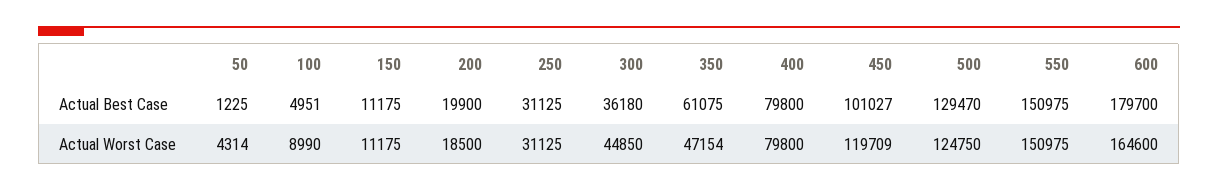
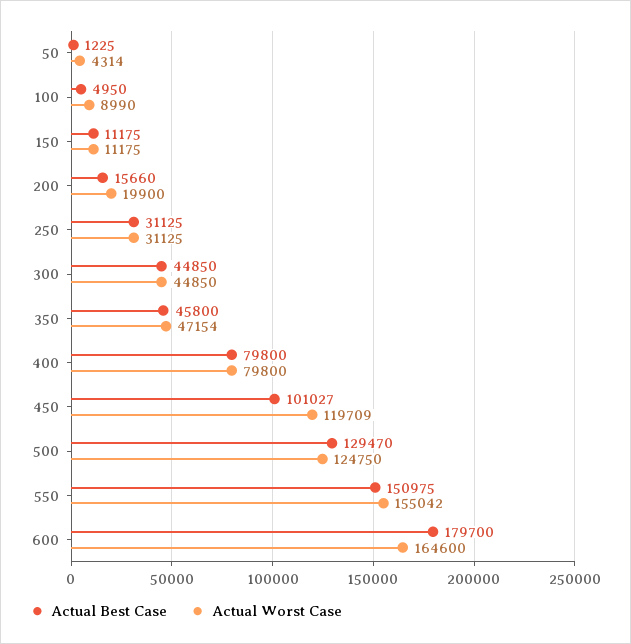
Actual Best Case, 100: 4951 -> 4950
Actual Best Case, 200: 19900 -> 15660
Actual Best Case, 300: 36180 -> 44850
Actual Best Case, 350: 61075 -> 45800
Actual Worst Case, 200: 18500 -> 19900
Actual Worst Case, 550: 150975 -> 155042

